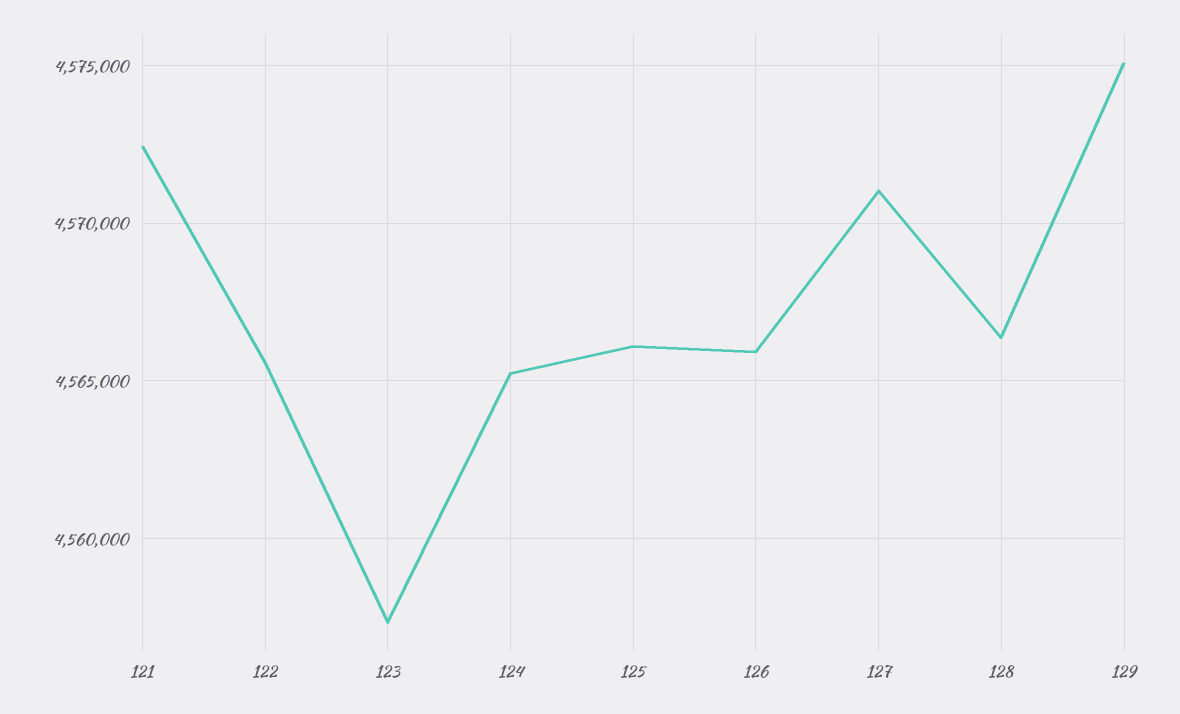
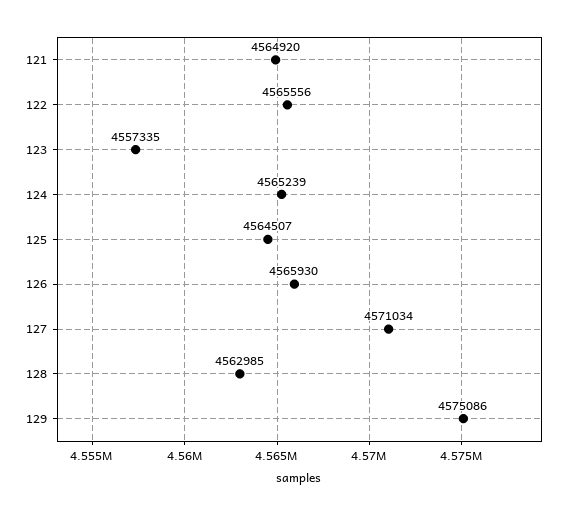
121: 4572500 -> 4564920
125: 4566000 -> 4564507
128: 4566500 -> 4562985

